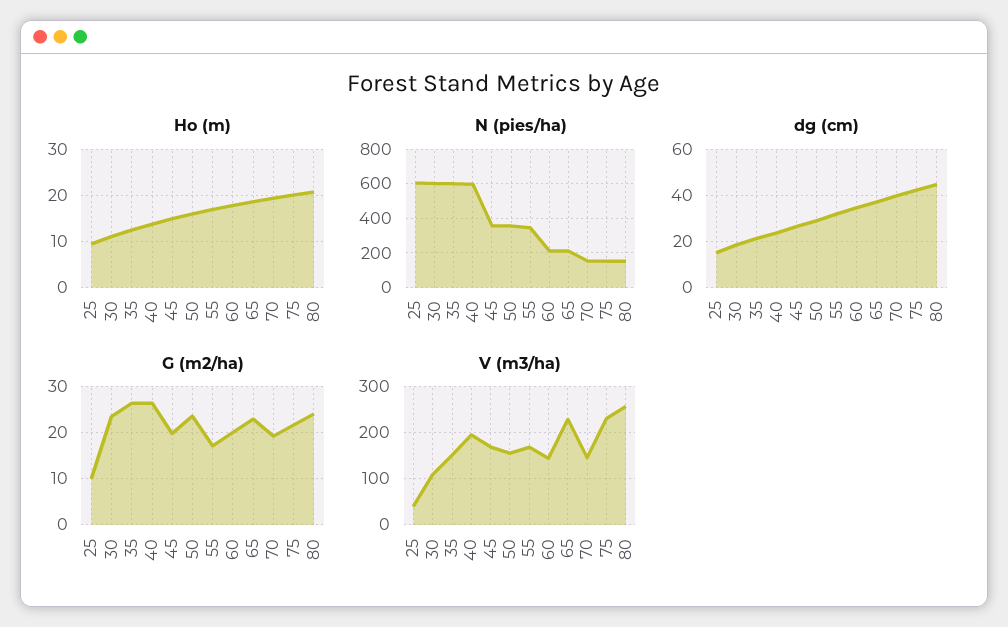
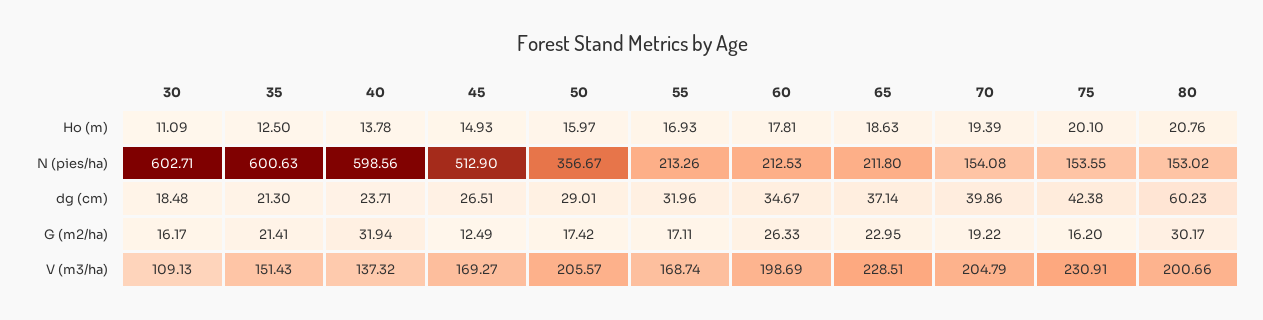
Ho (m), 25: 10 -> none
N (pies/ha), 25: 600 -> none
N (pies/ha), 45: 350 -> 512.9
N (pies/ha), 55: 350 -> 213.26
dg (cm), 25: 15 -> none
dg (cm), 80: 45 -> 60.23
G (m2/ha), 25: 10 -> none
G (m2/ha), 30: 24 -> 16.17
G (m2/ha), 35: 26 -> 21.41
G (m2/ha), 40: 26 -> 31.94
G (m2/ha), 45: 20 -> 12.49
G (m2/ha), 50: 24 -> 17.42
G (m2/ha), 60: 20 -> 26.33
G (m2/ha), 75: 22 -> 16.2
G (m2/ha), 80: 24 -> 30.17
V (m3/ha), 25: 40 -> none
V (m3/ha), 40: 200 -> 137.32
V (m3/ha), 50: 160 -> 205.57
V (m3/ha), 60: 140 -> 198.69
V (m3/ha), 70: 140 -> 204.79
V (m3/ha), 80: 260 -> 200.66

